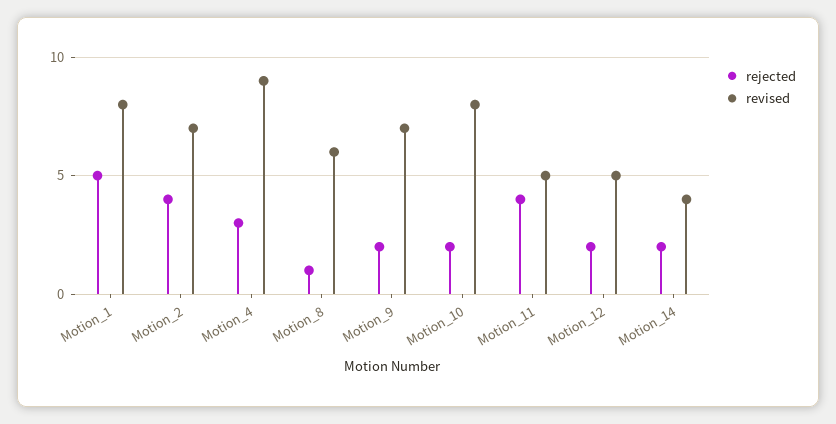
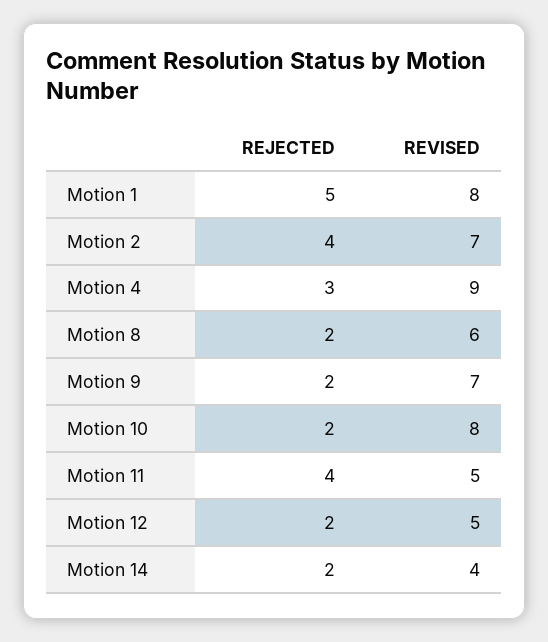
rejected, Motion_8: 1 -> 2

